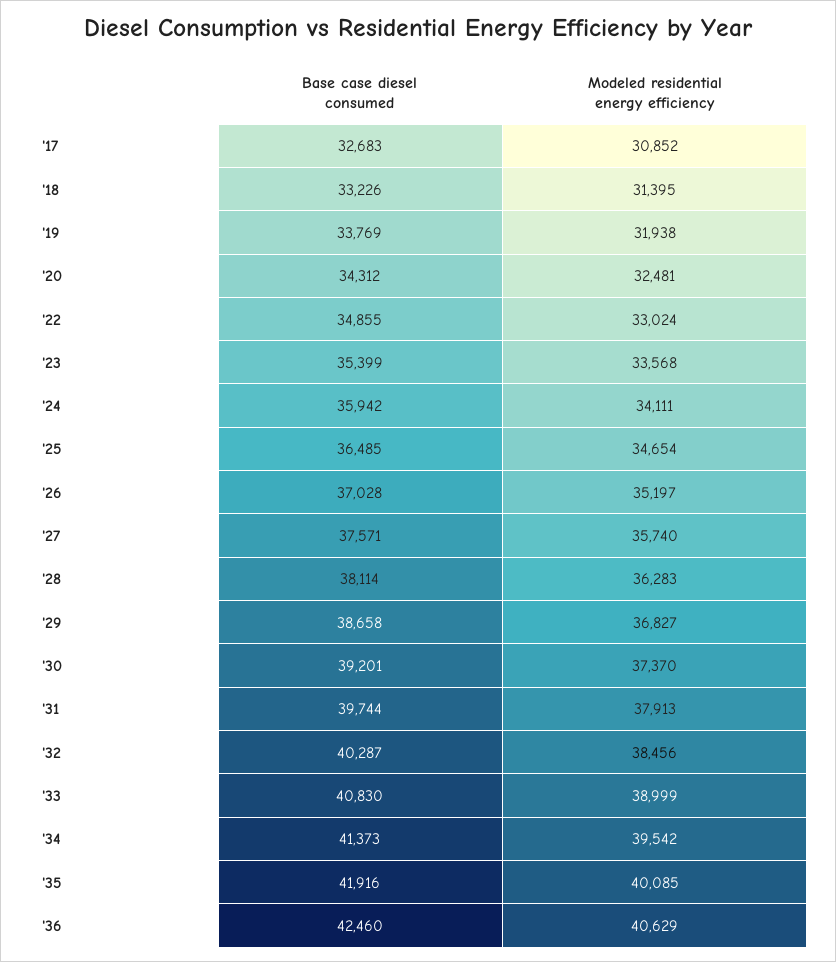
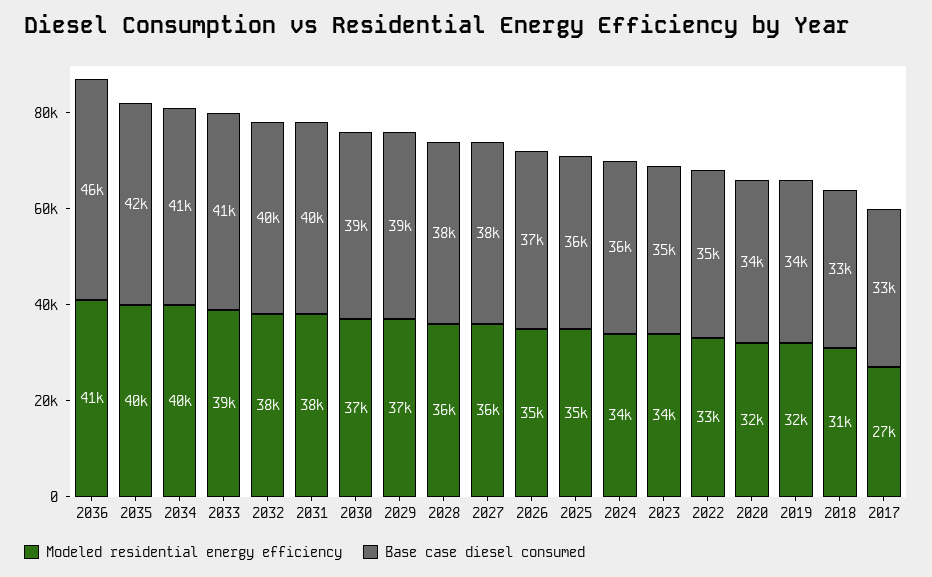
Modeled residential energy efficiency, '17: 30852 -> 27000
Base case diesel consumed, '36: 42460 -> 46000

